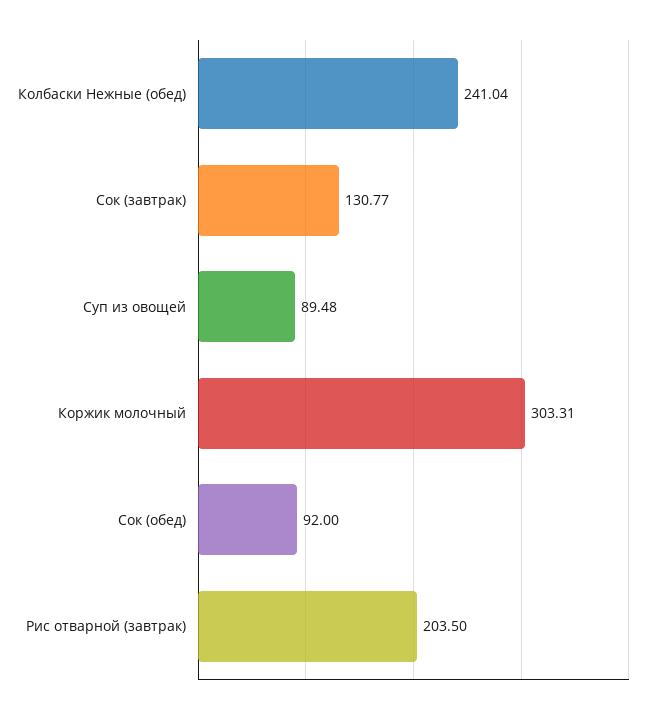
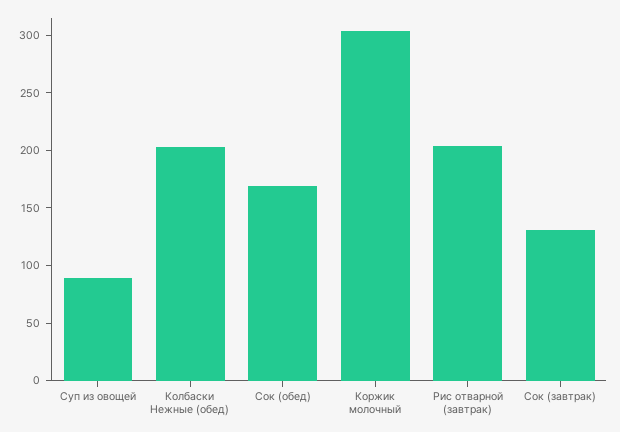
Колбаски Нежные (обед): 241.04 -> 200
Сок (обед): 92 -> 170

